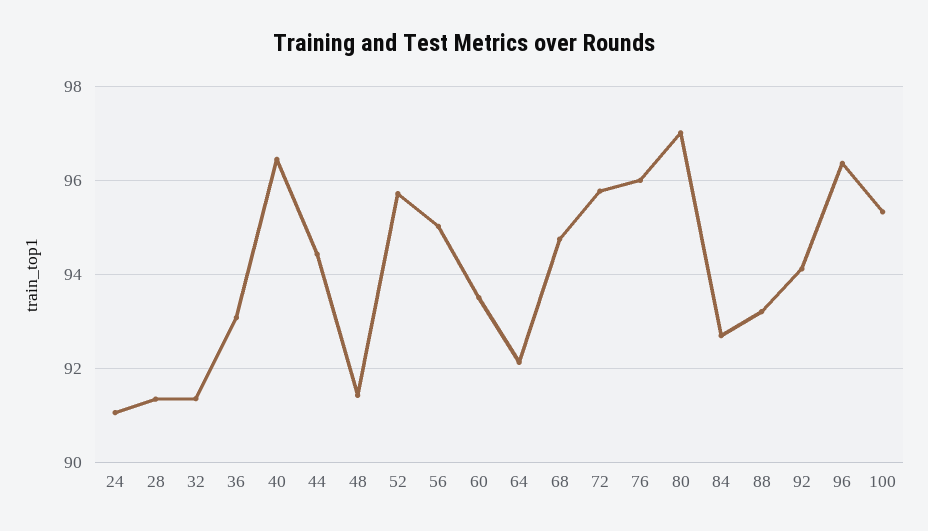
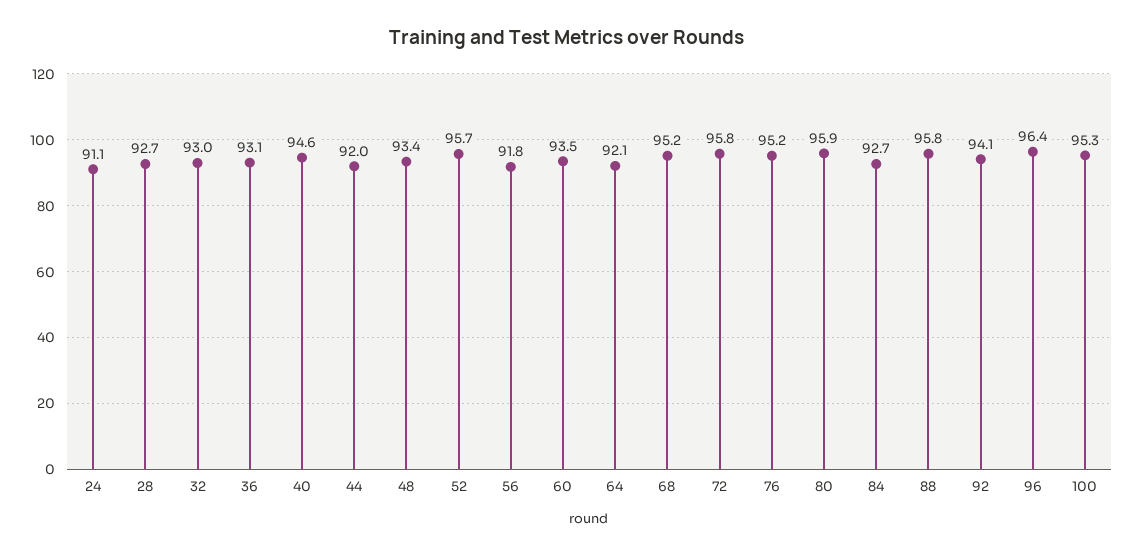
28: 91.4 -> 92.7
32: 91.4 -> 93
40: 96.4 -> 94.6
44: 94.4 -> 92
48: 91.4 -> 93.4
56: 95 -> 91.8
68: 94.8 -> 95.2
76: 96 -> 95.2
80: 97 -> 95.9
88: 93.2 -> 95.8

